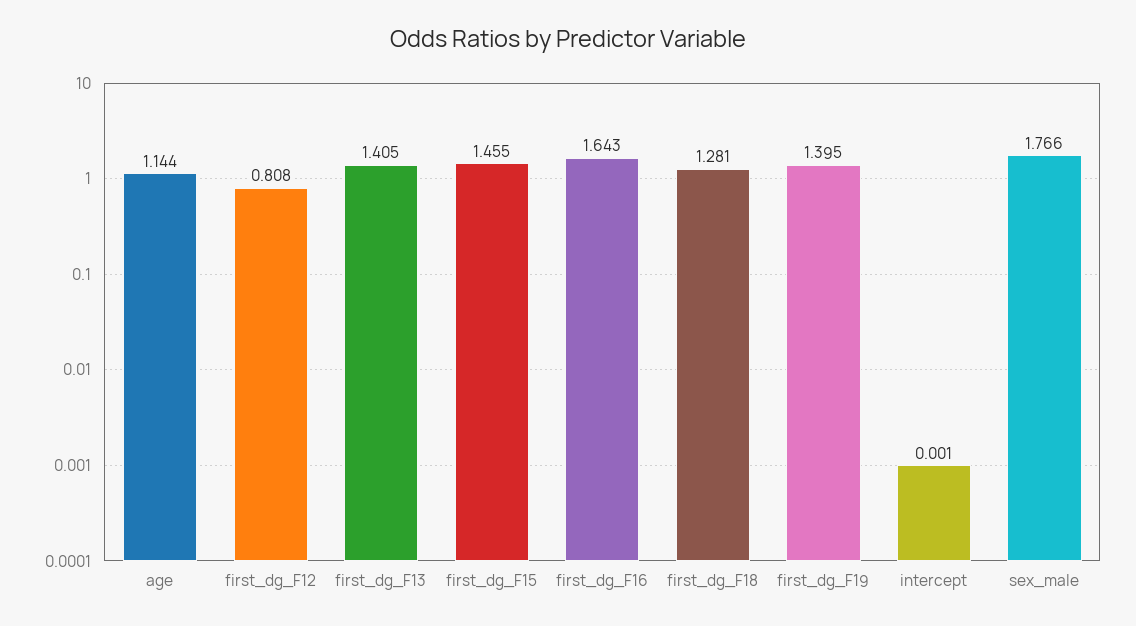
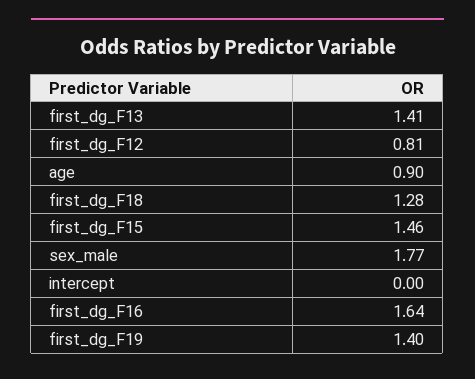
age: 1.144 -> 0.9

